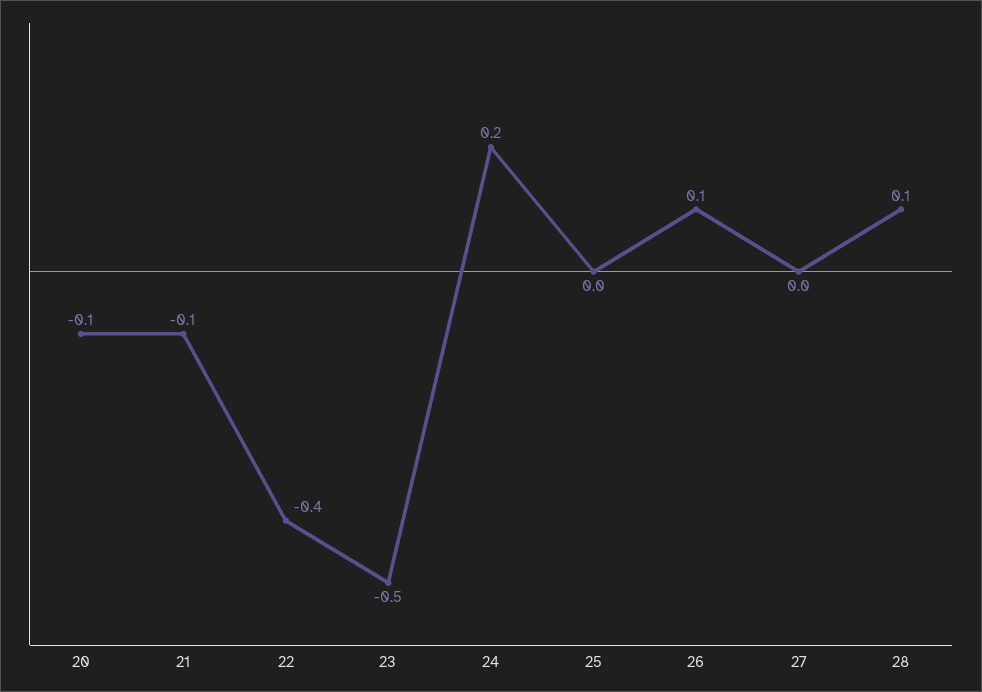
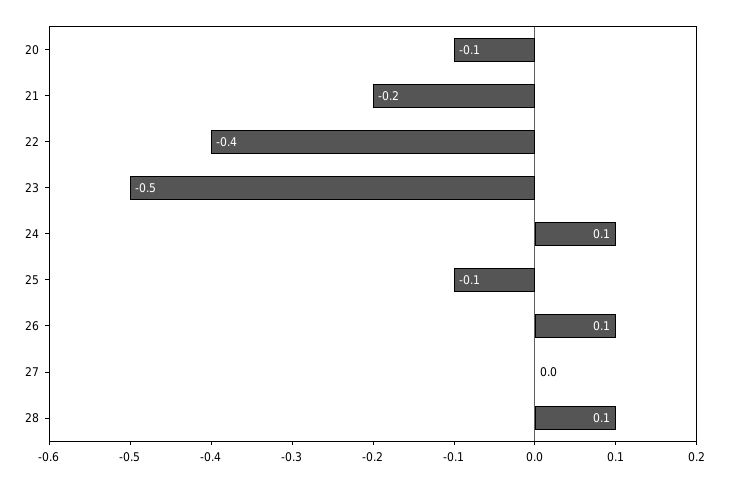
21: -0.1 -> -0.2
24: 0.2 -> 0.1
25: 0 -> -0.1

